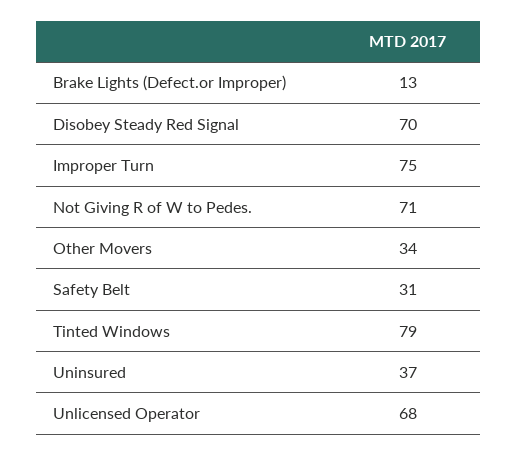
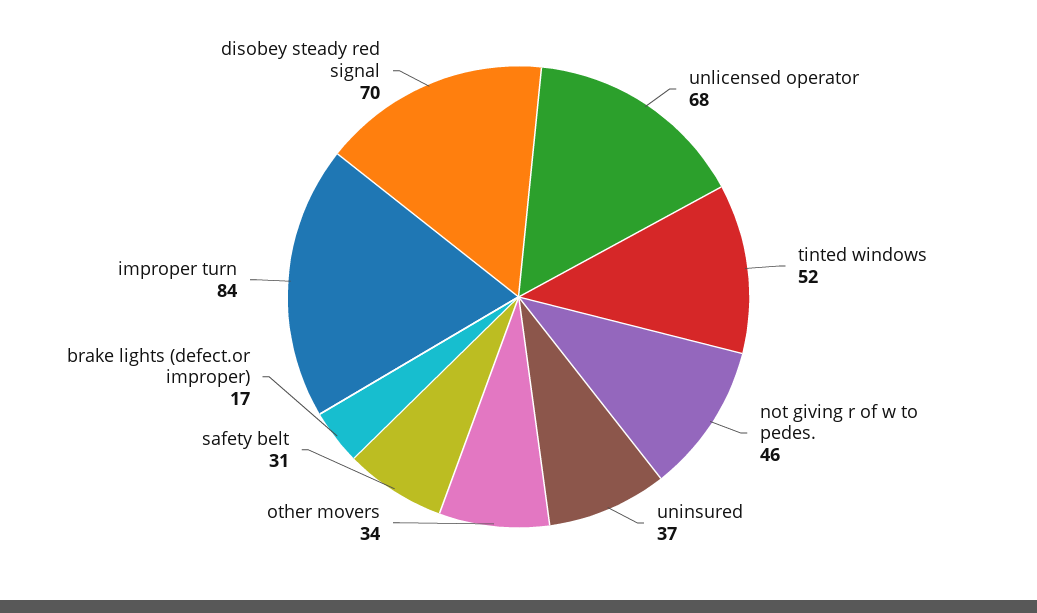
Brake Lights (Defect.or Improper): 13 -> 17
Improper Turn: 75 -> 84
Not Giving R of W to Pedes.: 71 -> 46
Tinted Windows: 79 -> 52

